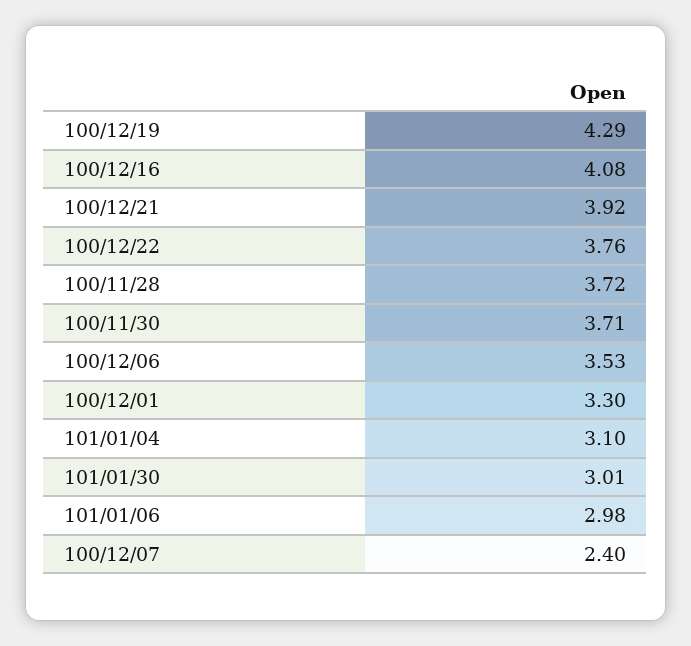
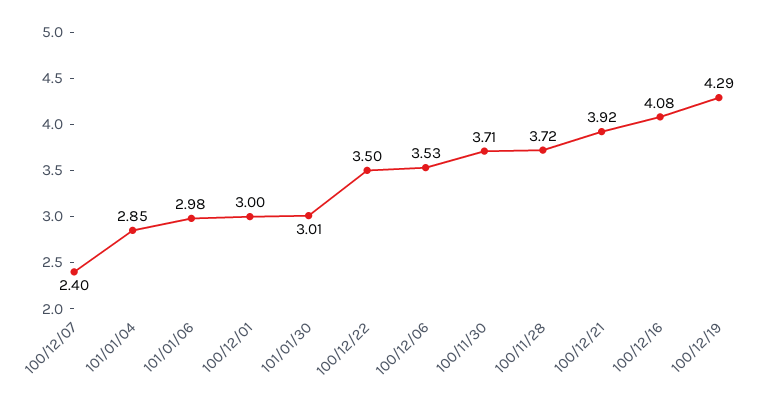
100/12/22: 3.76 -> 3.5
100/12/01: 3.3 -> 3
101/01/04: 3.1 -> 2.85

